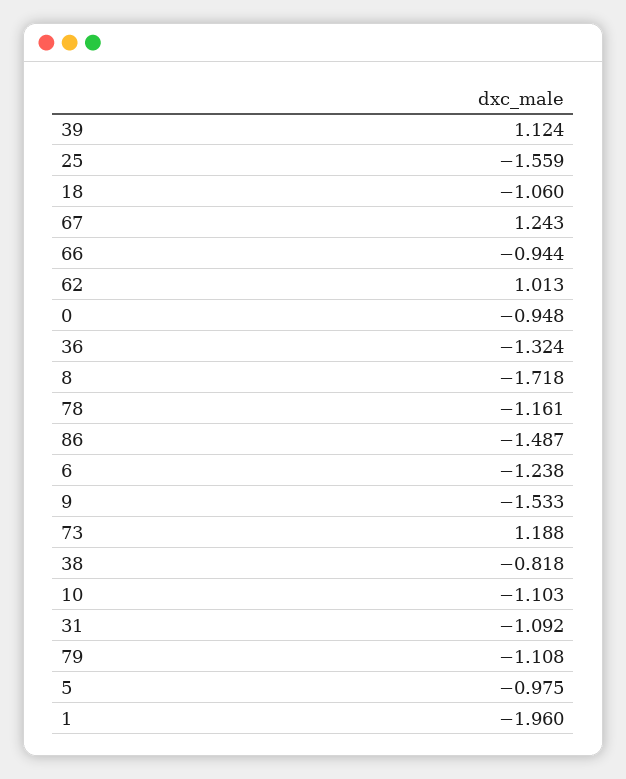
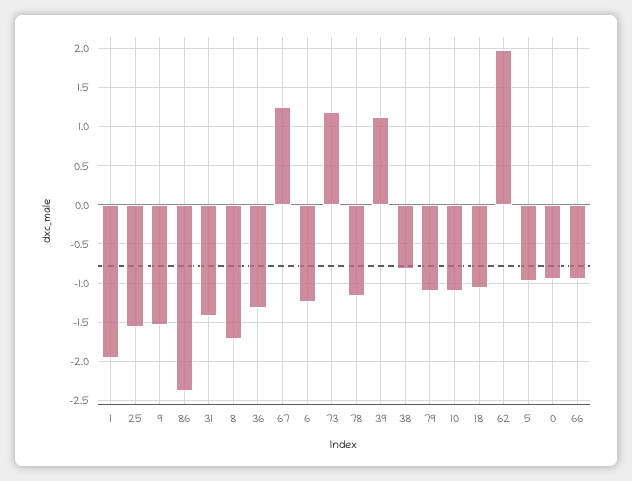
62: 1.013 -> 2
86: -1.487 -> -2.4
31: -1.092 -> -1.4

